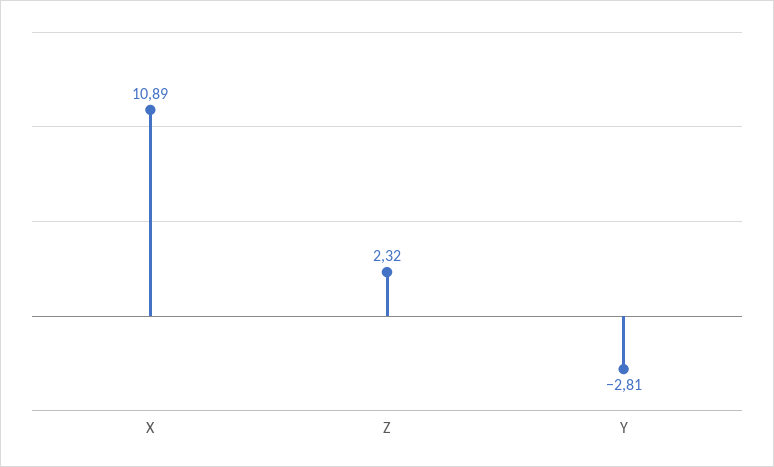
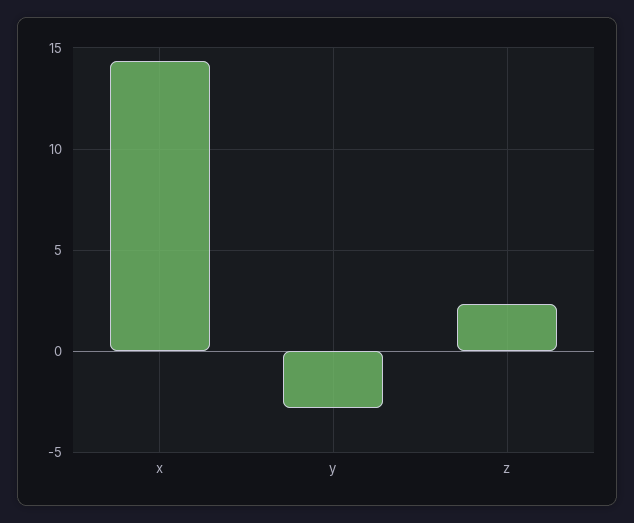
X: 10.89 -> 14.5

